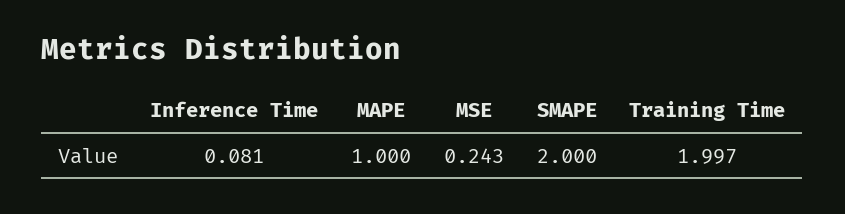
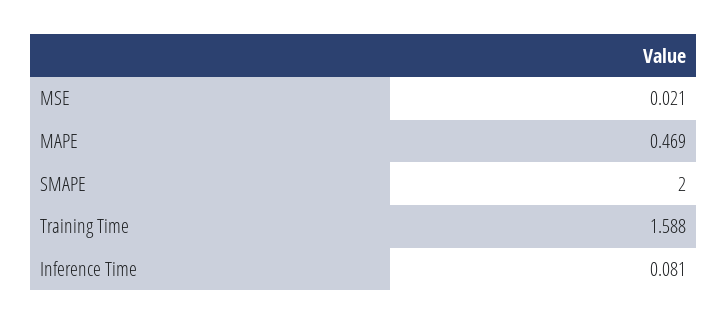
MAPE: 1 -> 0.469
MSE: 0.243 -> 0.021
Training Time: 1.997 -> 1.588

